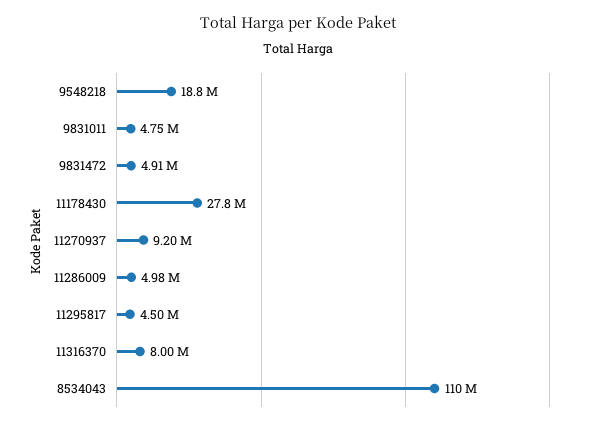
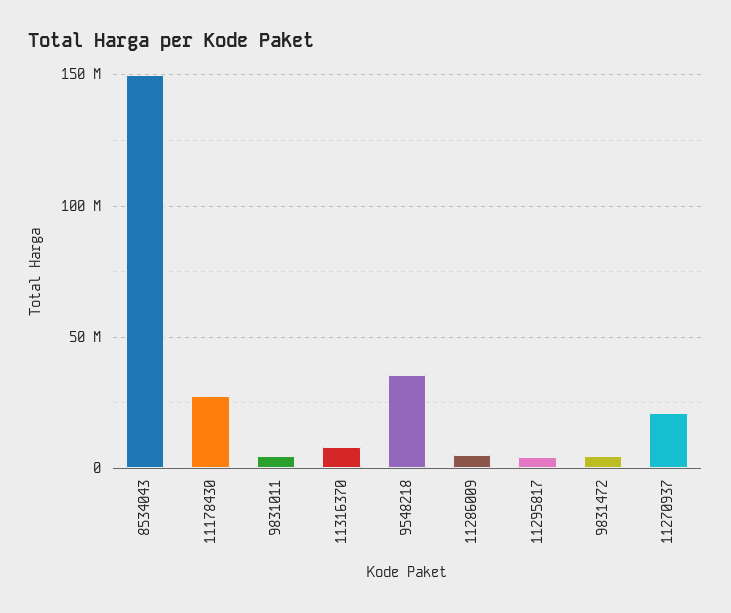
9548218: 18800000 -> 35000000
11270937: 9200000 -> 20000000
8534043: 110000000 -> 150000000

